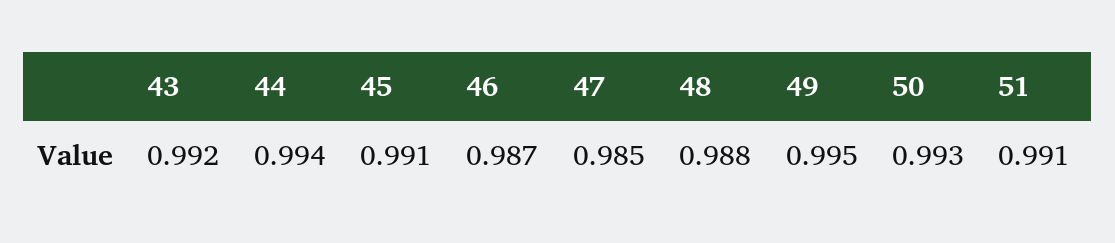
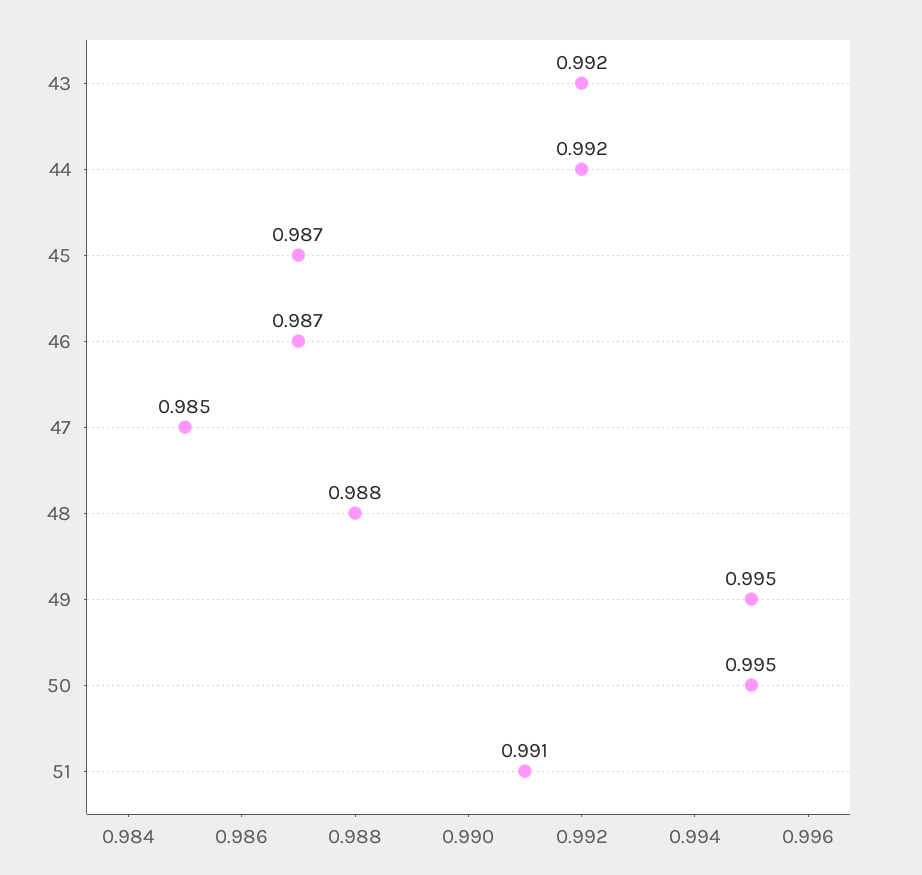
44: 0.994 -> 0.992
45: 0.991 -> 0.987
50: 0.993 -> 0.995

